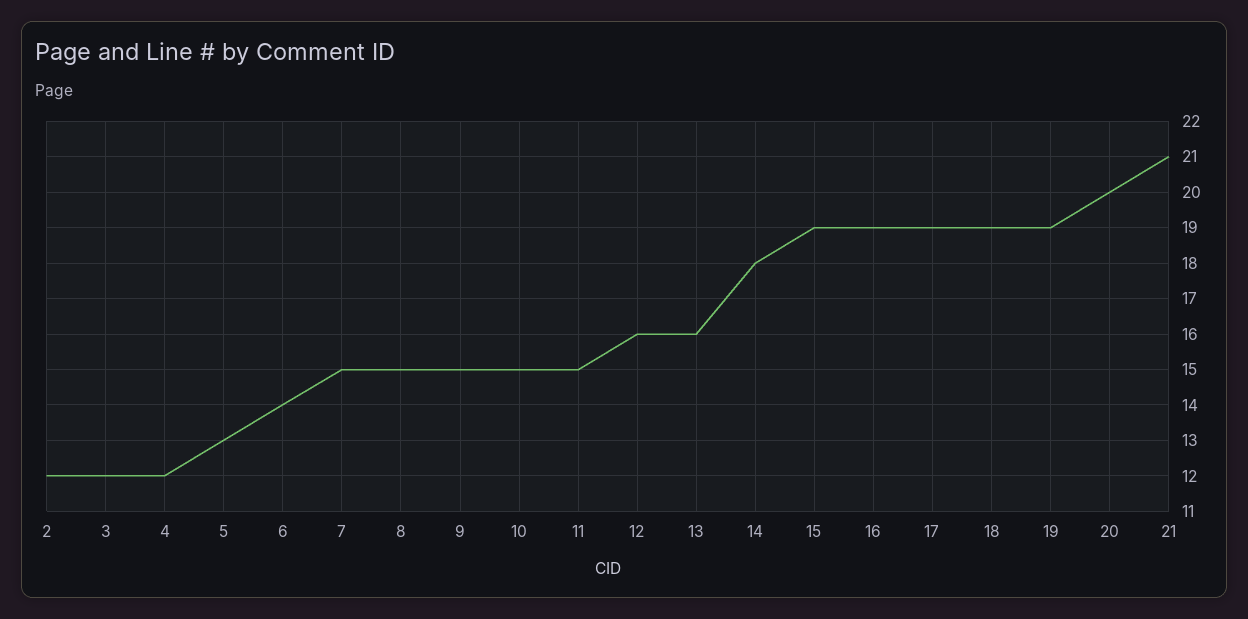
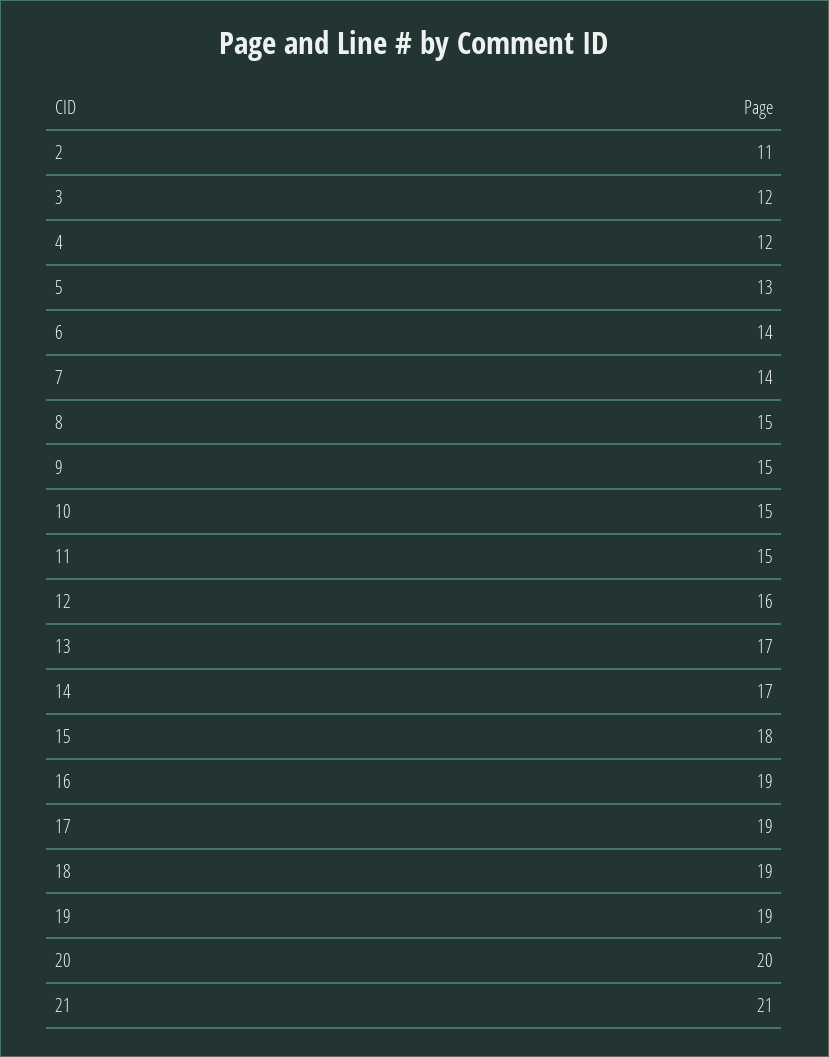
2: 12 -> 11
7: 15 -> 14
13: 16 -> 17
14: 18 -> 17
15: 19 -> 18

